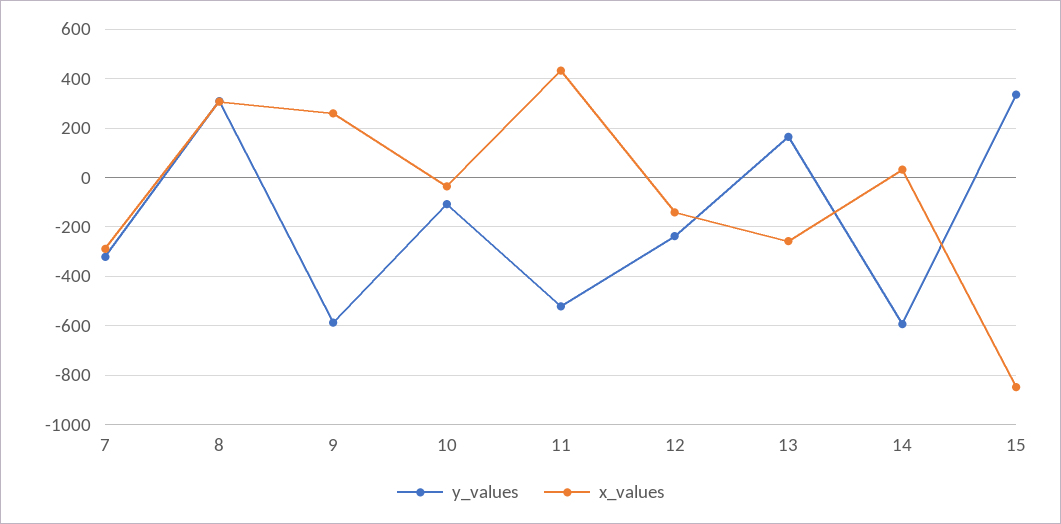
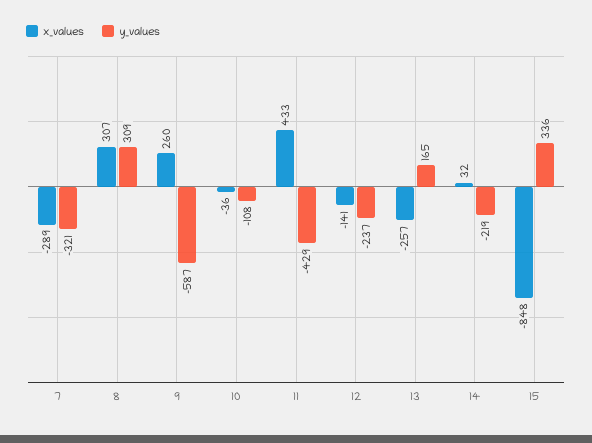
y_values, 11: -525 -> -429
y_values, 14: -600 -> -219

